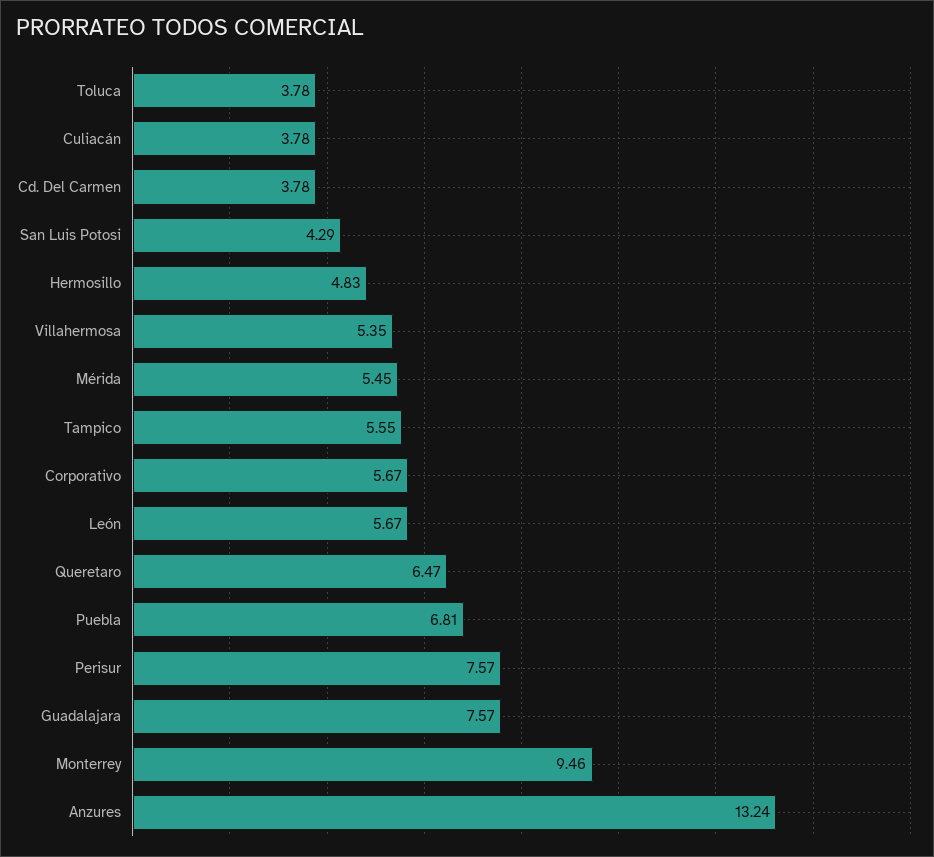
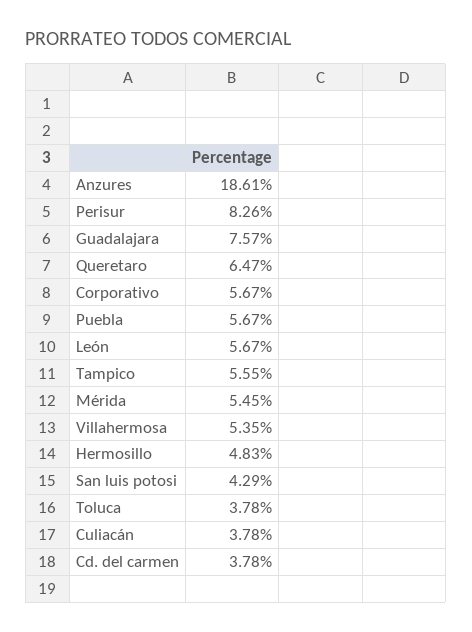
Puebla: 6.81 -> 5.67
Perisur: 7.57 -> 8.26
Monterrey: 9.46 -> none
Anzures: 13.24 -> 18.61

